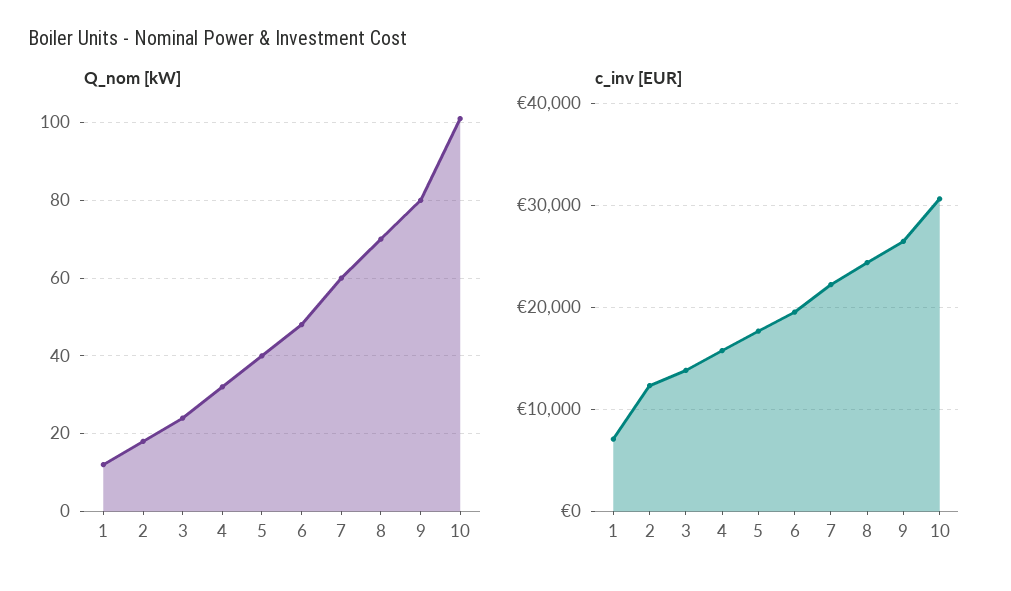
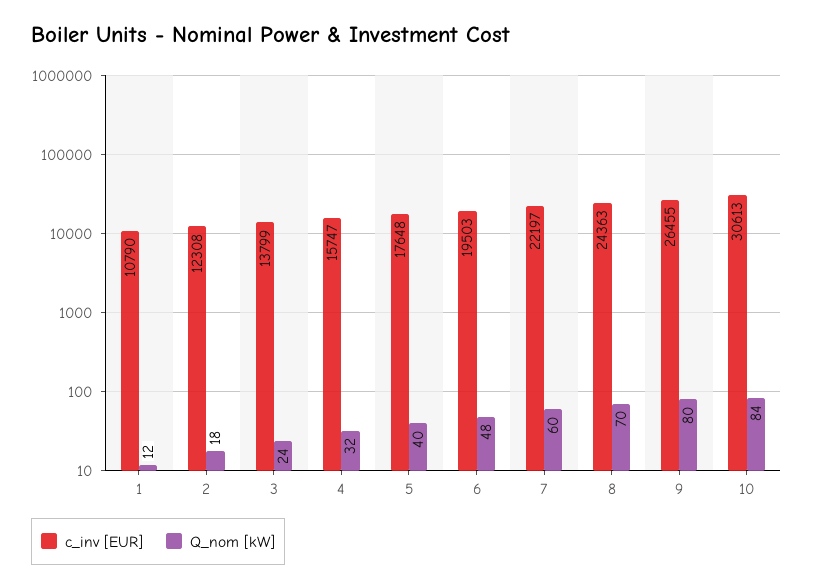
Q_nom [kW], 10: 100 -> 84
c_inv [EUR], 1: 7000 -> 10790

